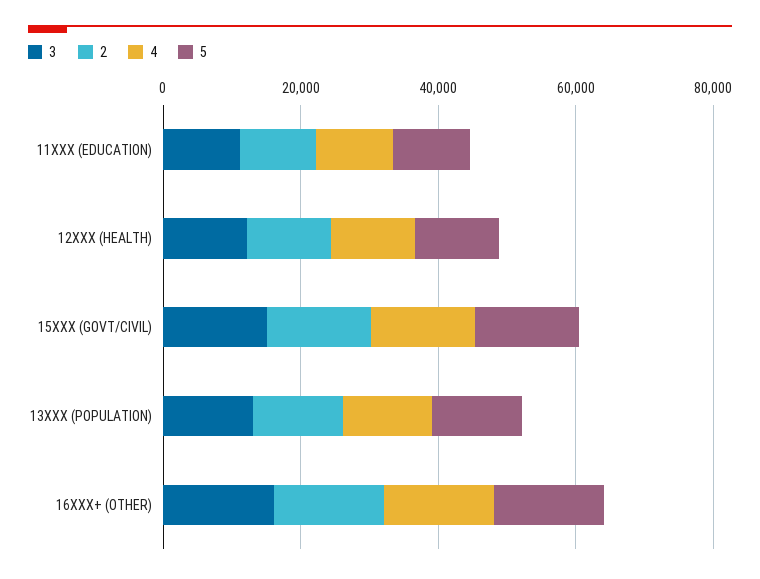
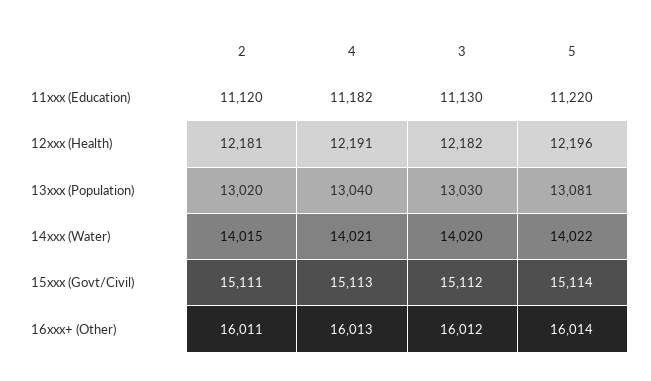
2, 14xxx (Water): none -> 14015
4, 14xxx (Water): none -> 14021
3, 14xxx (Water): none -> 14020
5, 14xxx (Water): none -> 14022

